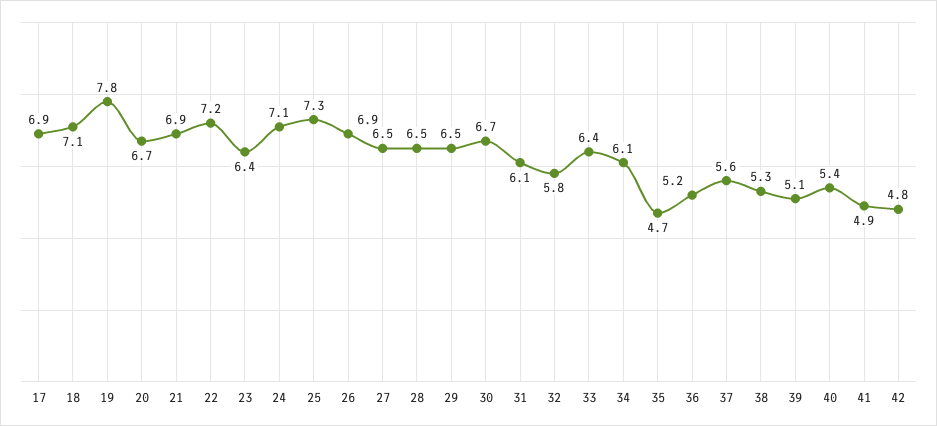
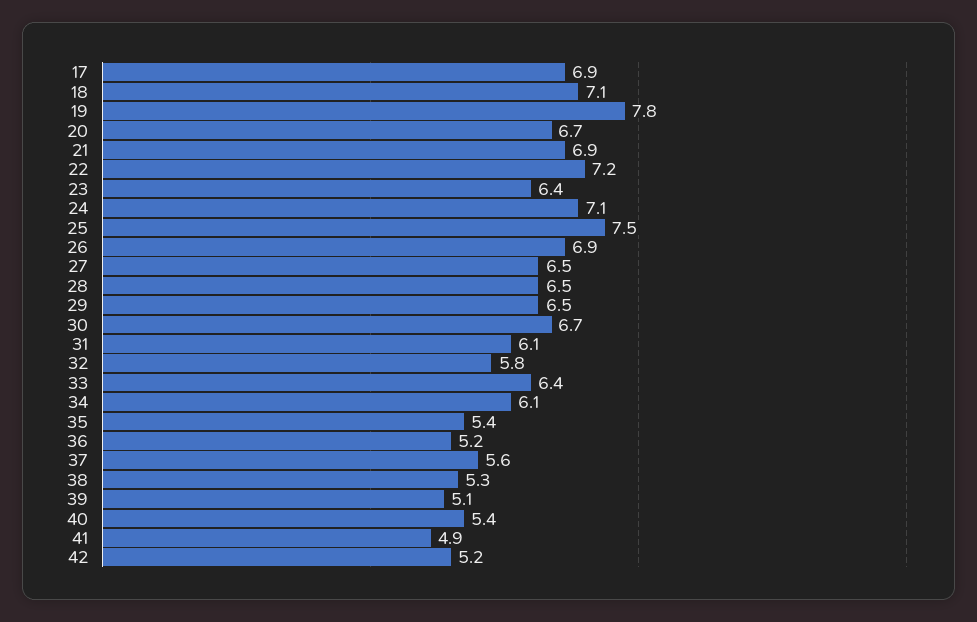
25: 7.3 -> 7.5
35: 4.7 -> 5.4
42: 4.8 -> 5.2

